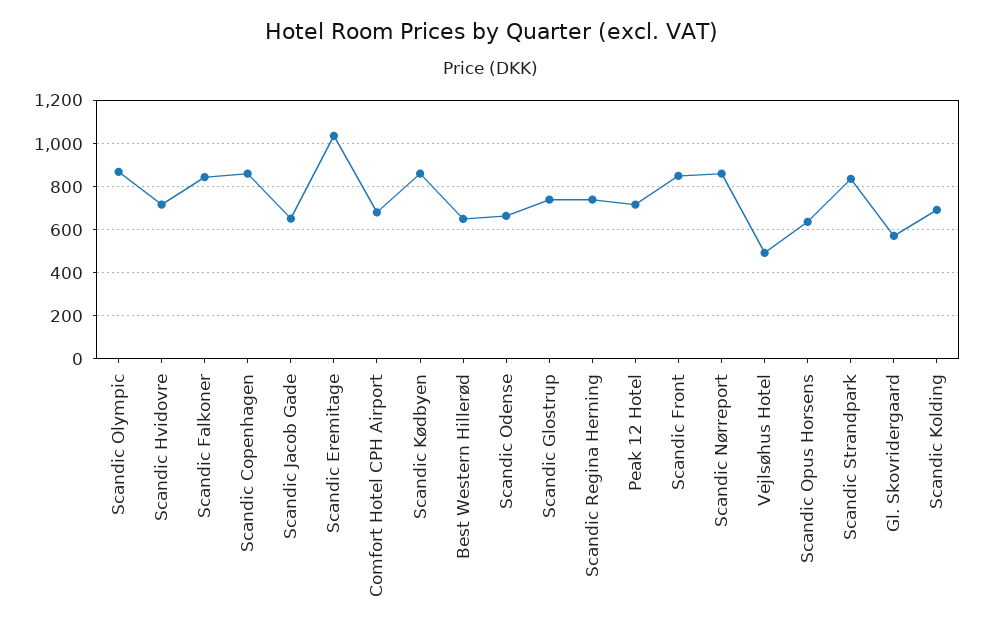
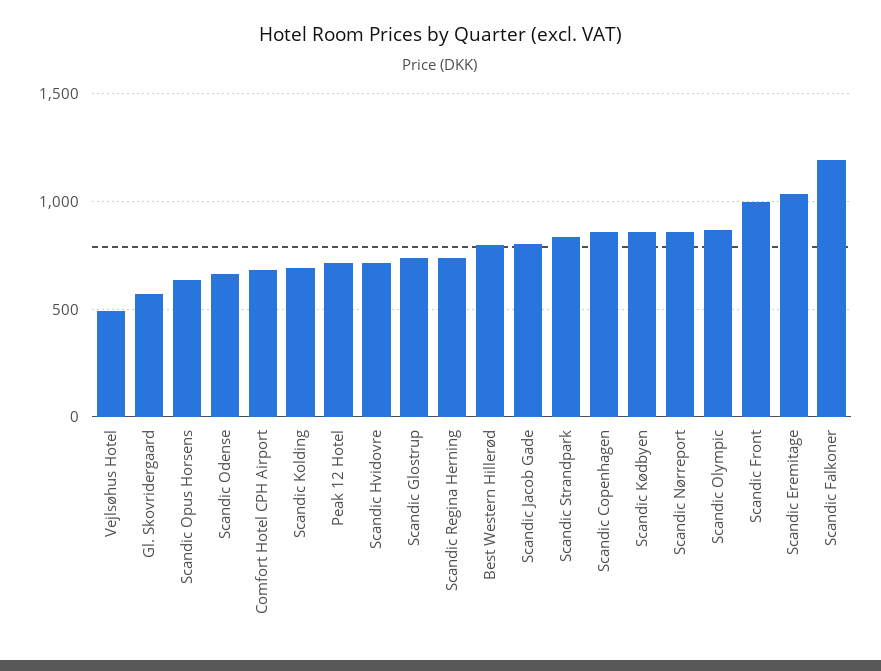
Scandic Falkoner: 850 -> 1200
Scandic Jacob Gade: 650 -> 800
Best Western Hillerød: 650 -> 800
Scandic Front: 850 -> 1000

